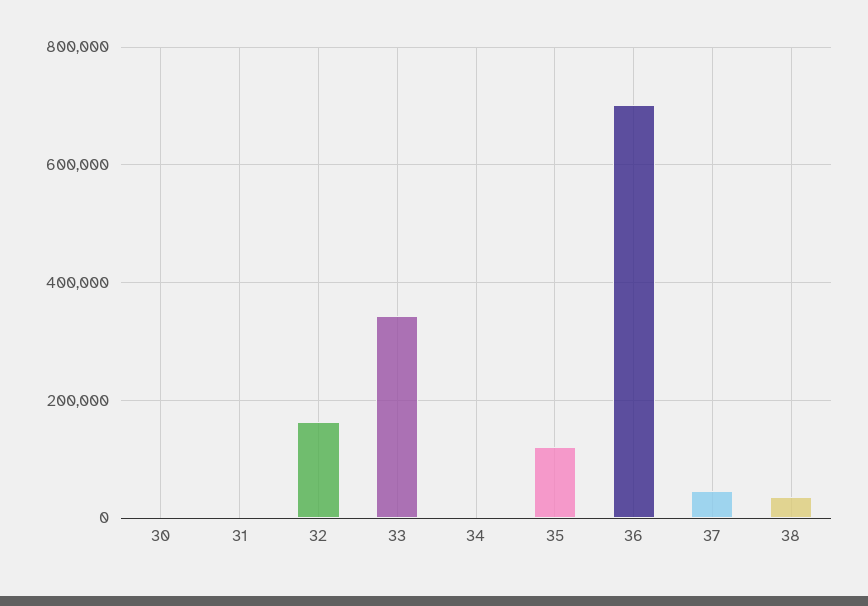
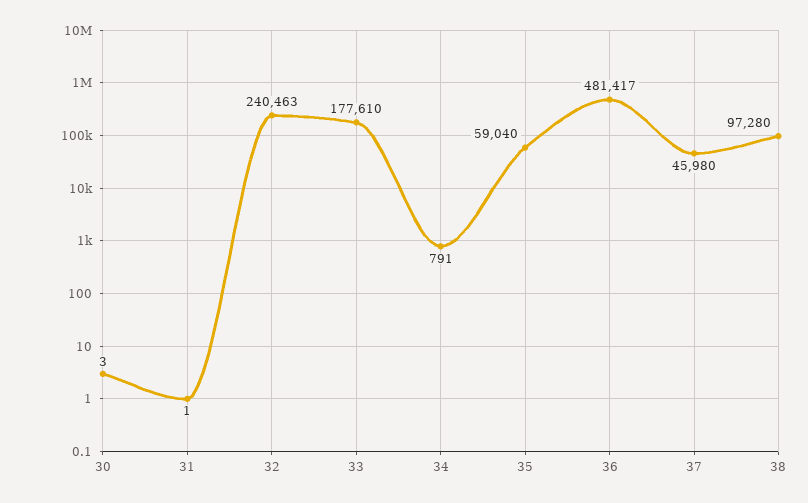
32: 160000 -> 240463
33: 340000 -> 177610
35: 120000 -> 59040
36: 700000 -> 481417
38: 40000 -> 97280

